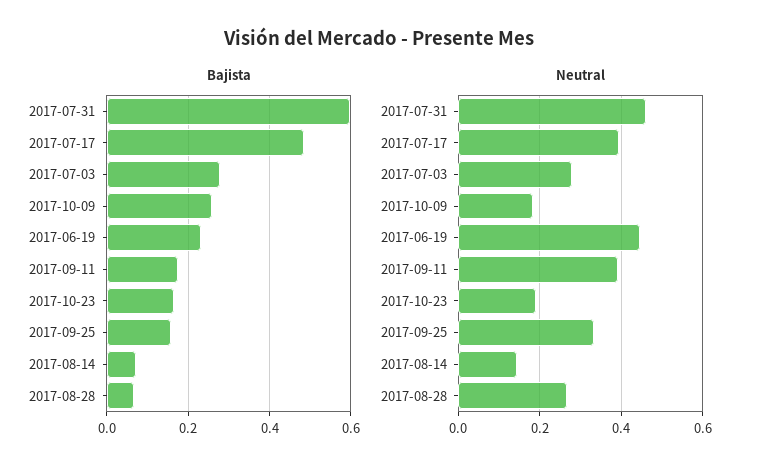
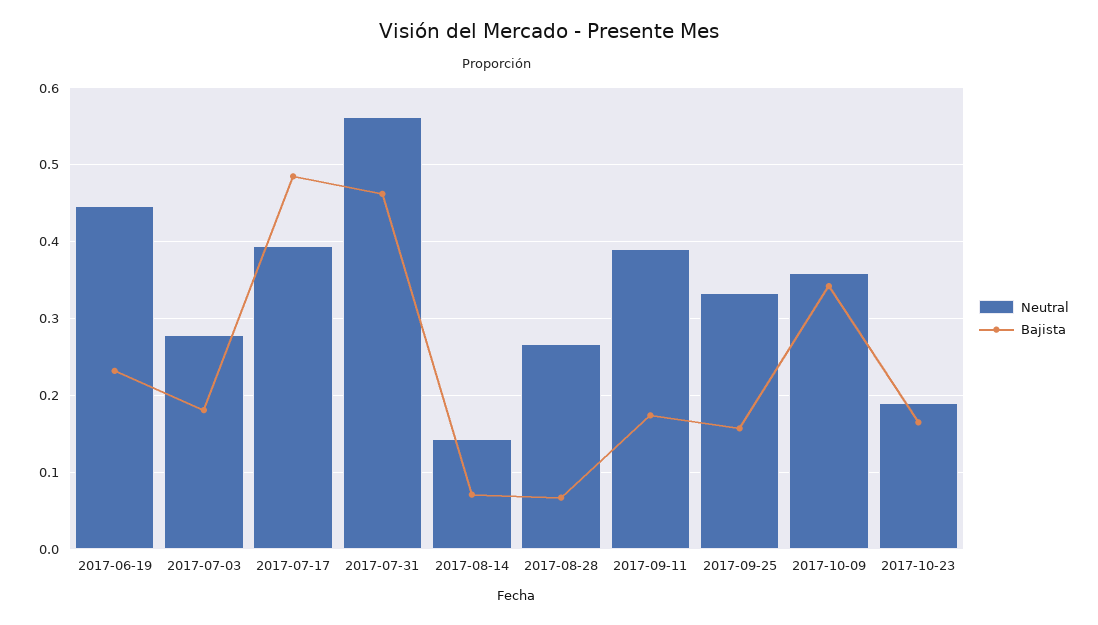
Bajista, 2017-07-31: 0.6 -> 0.46
Bajista, 2017-07-03: 0.28 -> 0.18
Bajista, 2017-10-09: 0.26 -> 0.34
Neutral, 2017-07-31: 0.46 -> 0.56
Neutral, 2017-10-09: 0.18 -> 0.36

